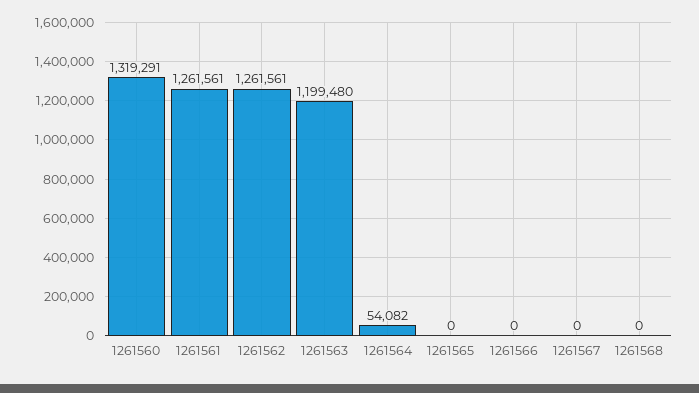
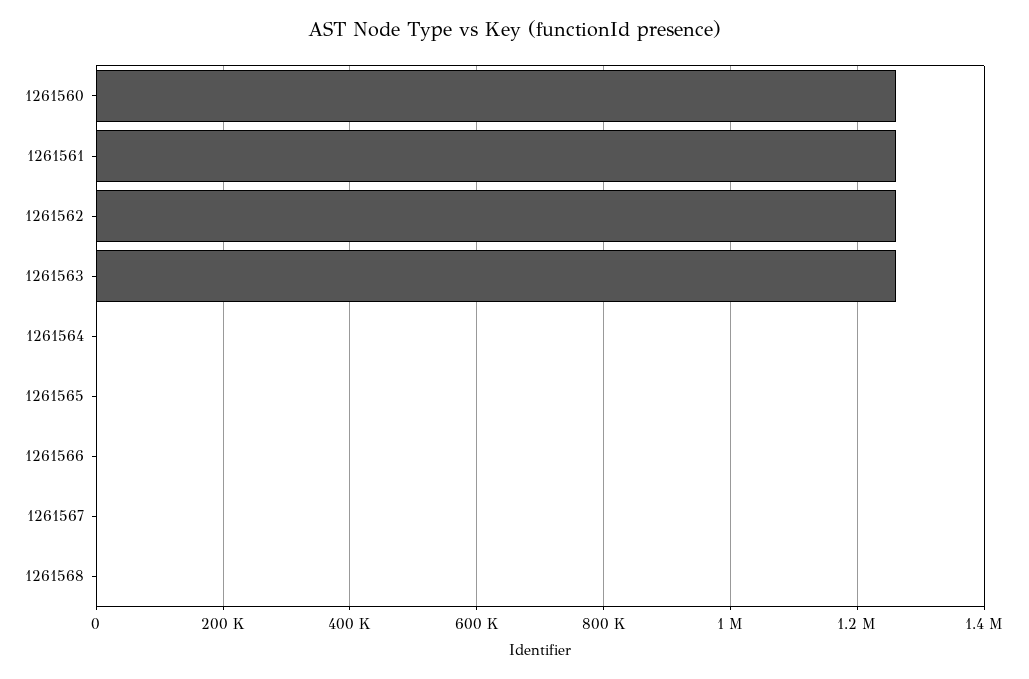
1261560: 1319291 -> 1260000
1261563: 1199480 -> 1260000
1261564: 54082 -> 0

